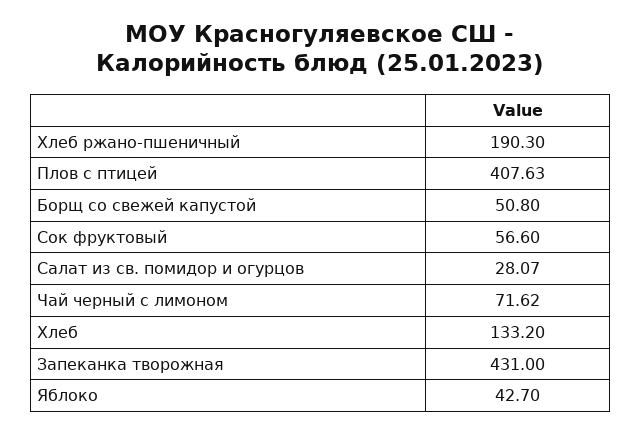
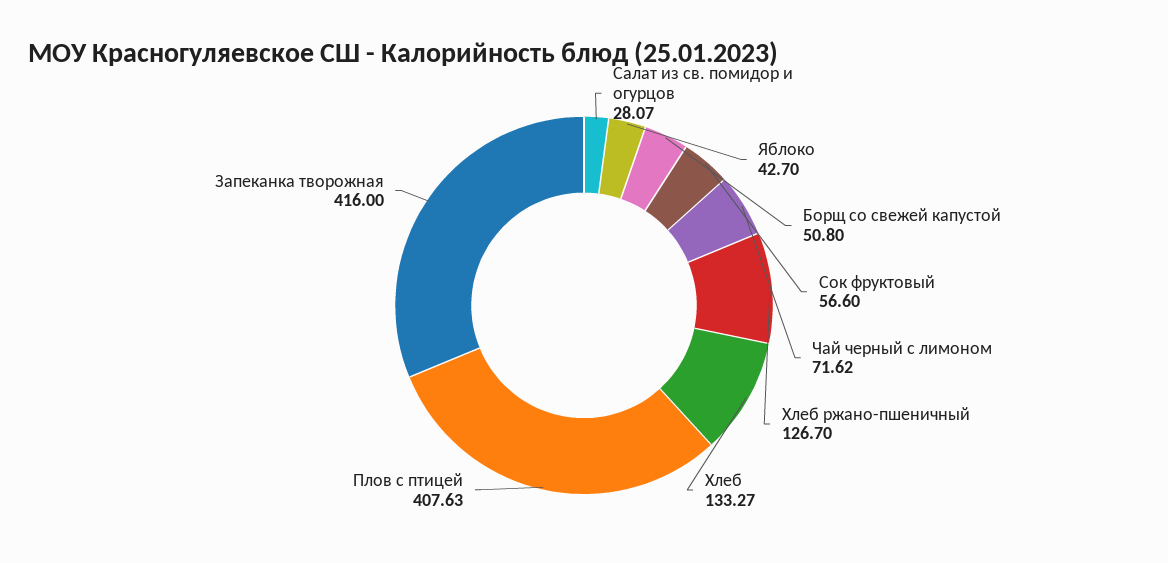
Хлеб ржано-пшеничный: 190.3 -> 126.7
Хлеб: 133.2 -> 133.27
Запеканка творожная: 431 -> 416

